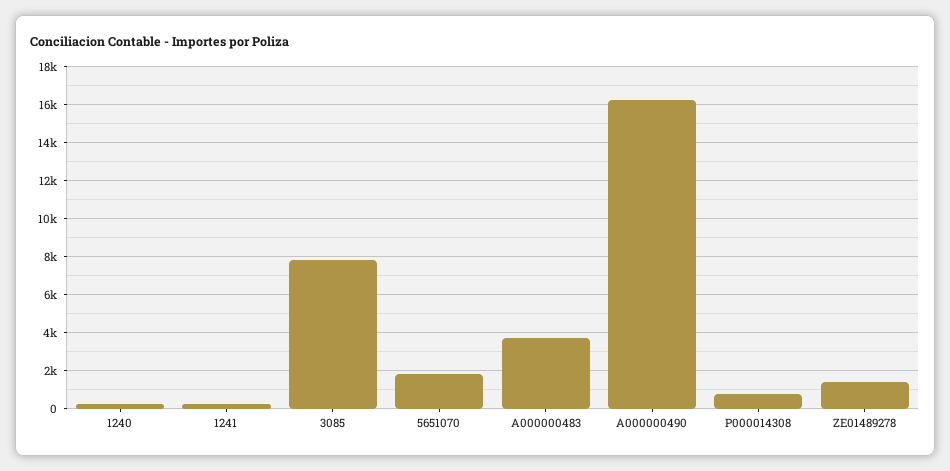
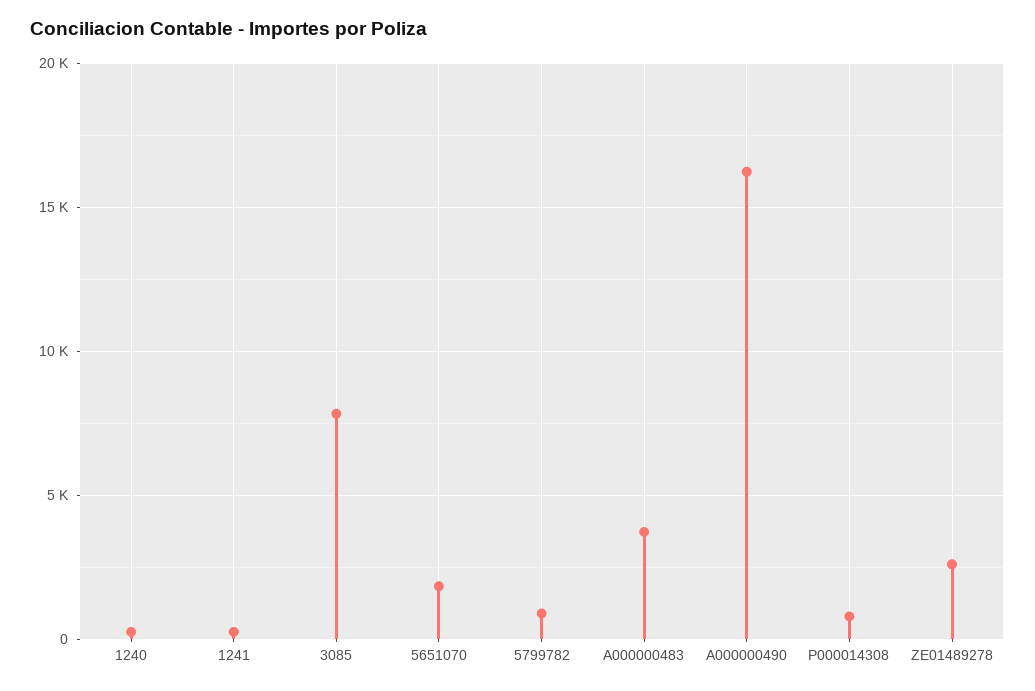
ZE01489278: 1500 -> 2500
5799782: none -> 1000

